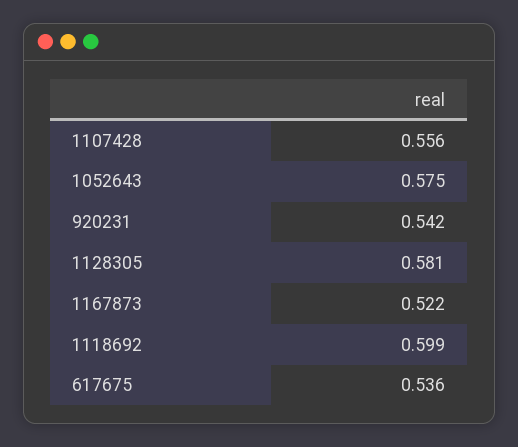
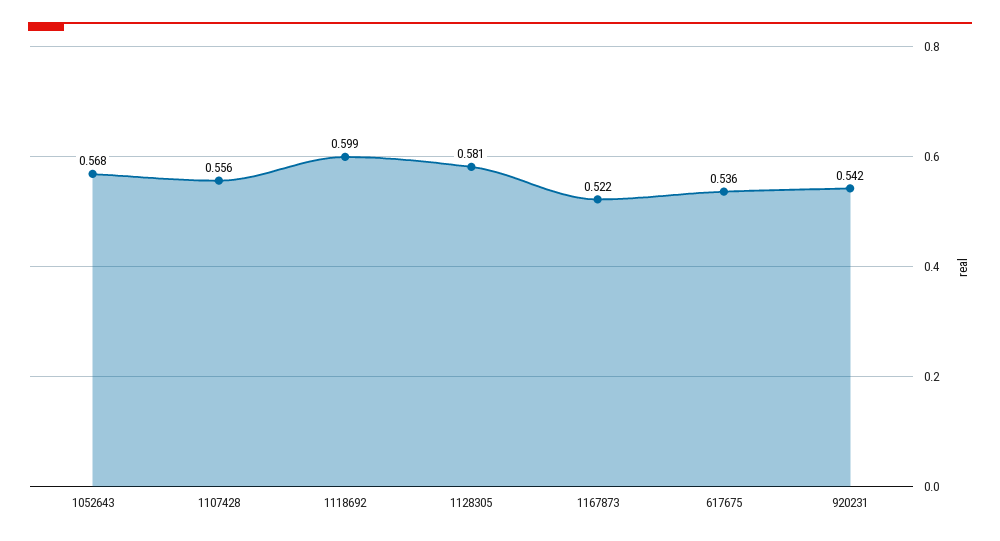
1052643: 0.575 -> 0.568

